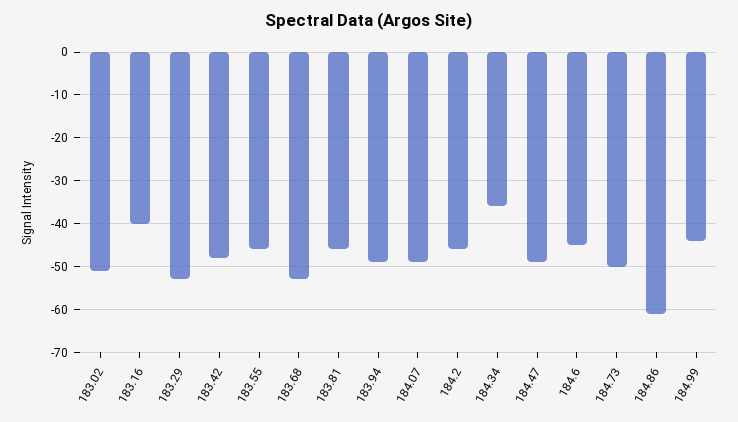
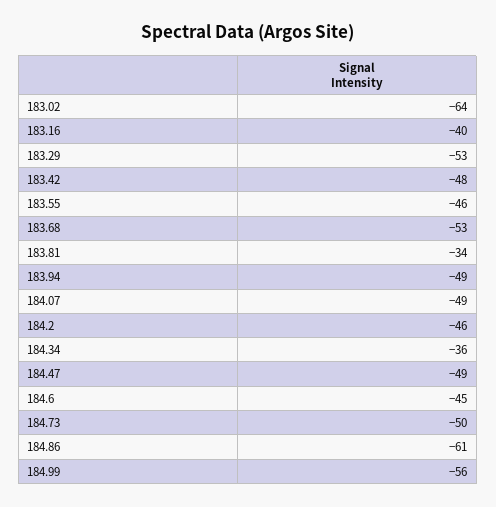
183.02: -50 -> -64
183.81: -45 -> -34
184.99: -45 -> -56

